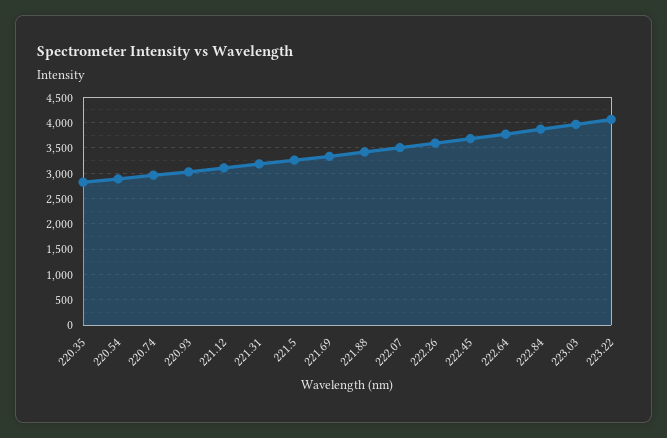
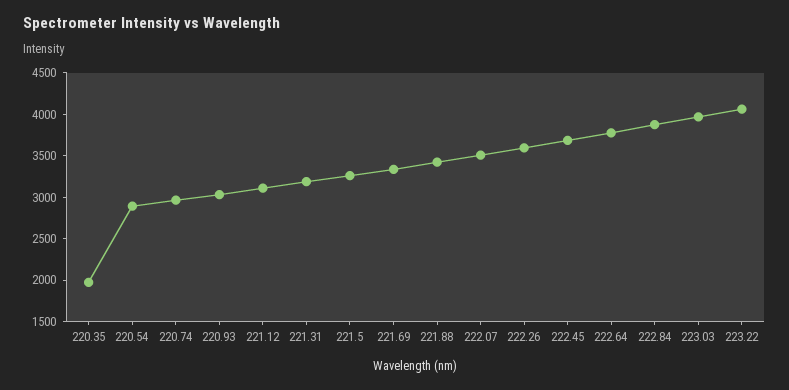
220.35: 2750 -> 2000

